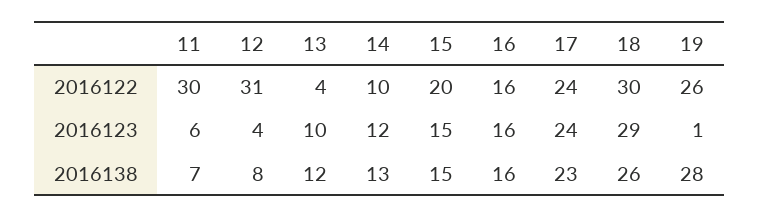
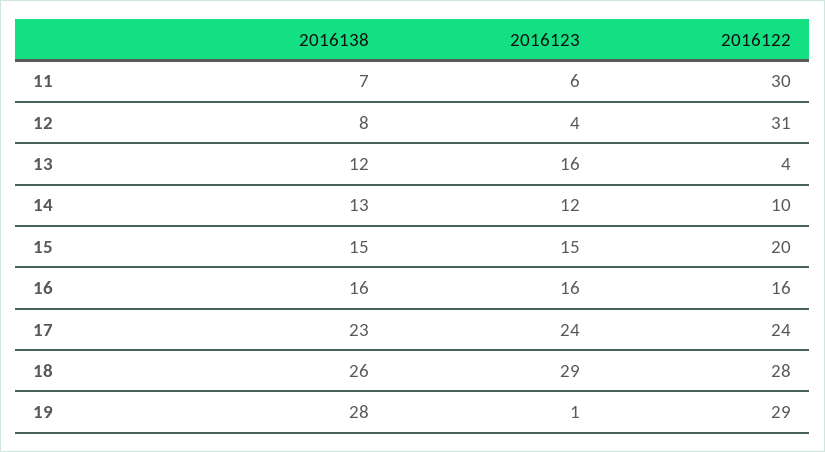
18, 2016122: 30 -> 28
19, 2016122: 26 -> 29
13, 2016123: 10 -> 16

